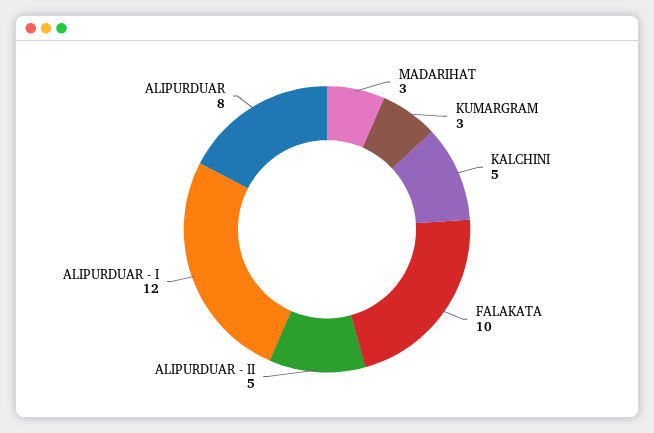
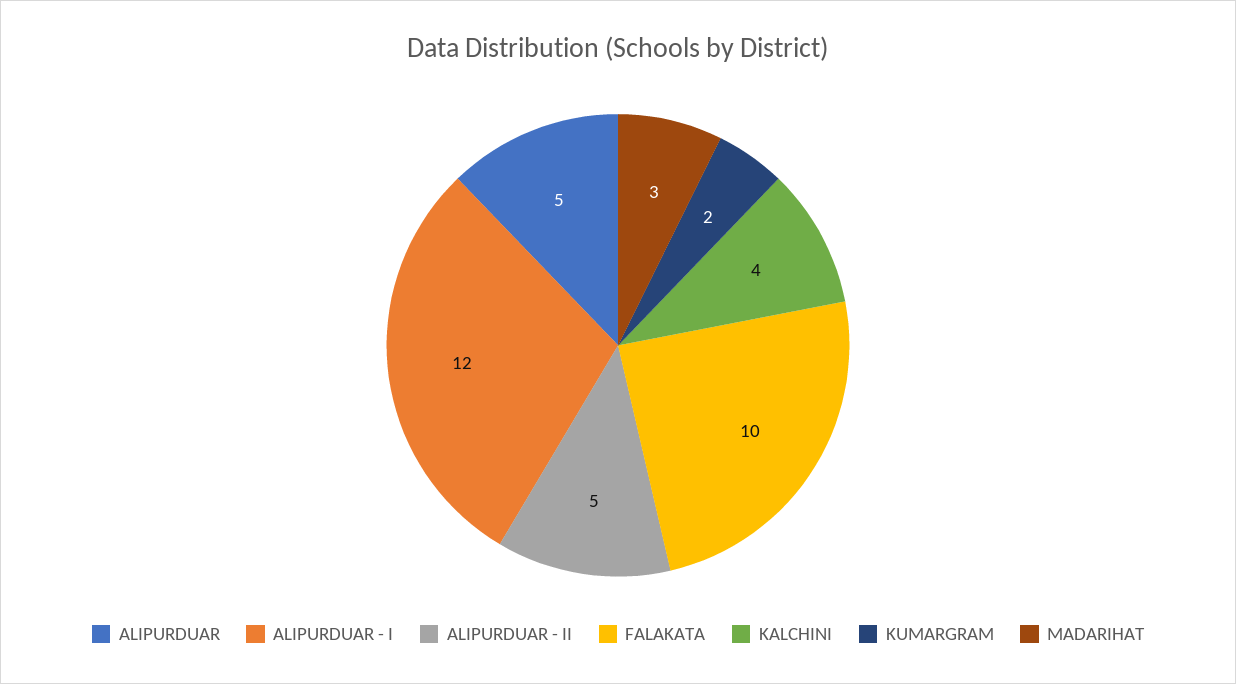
KUMARGRAM: 3 -> 2
KALCHINI: 5 -> 4
ALIPURDUAR: 8 -> 5

